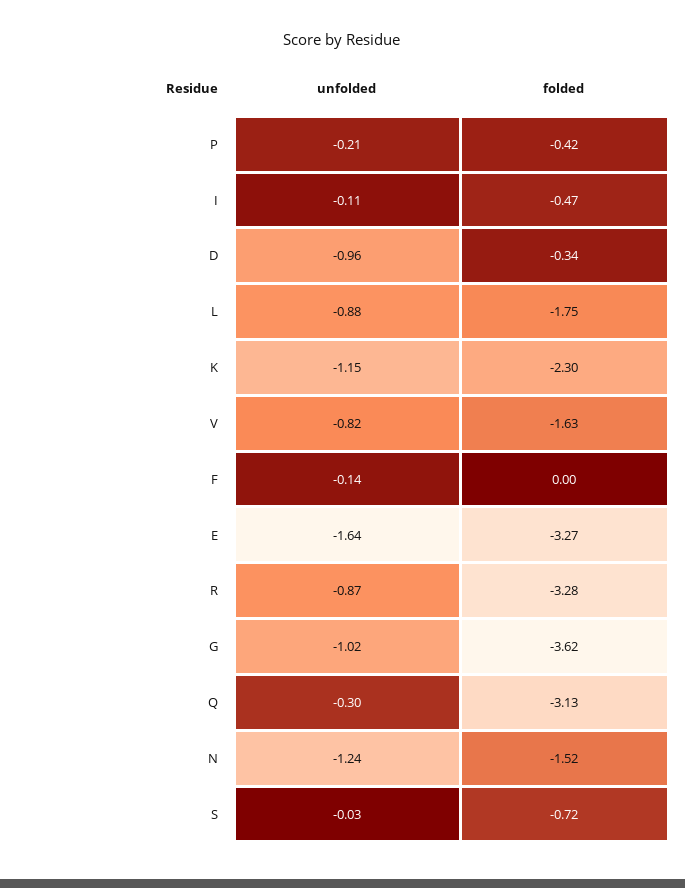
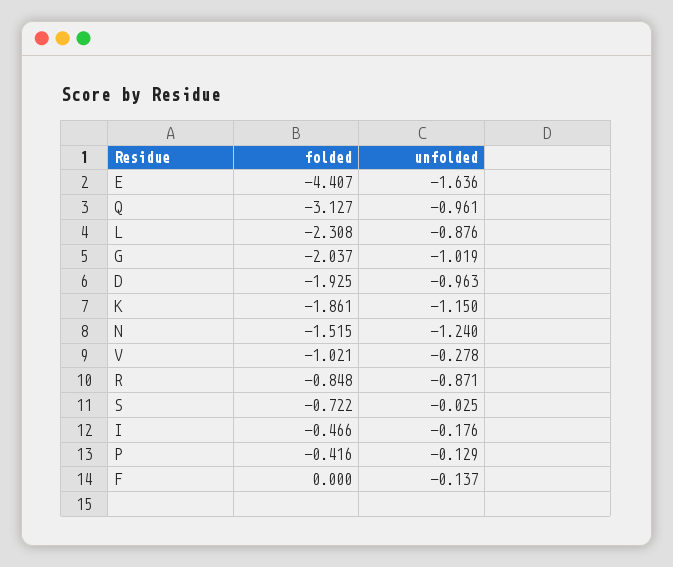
unfolded, P: -0.21 -> -0.129
unfolded, I: -0.11 -> -0.176
folded, D: -0.34 -> -1.925
folded, L: -1.75 -> -2.308
folded, K: -2.3 -> -1.861
unfolded, V: -0.82 -> -0.278
folded, V: -1.63 -> -1.021
folded, E: -3.27 -> -4.407
folded, R: -3.28 -> -0.848
folded, G: -3.62 -> -2.037
unfolded, Q: -0.3 -> -0.961

